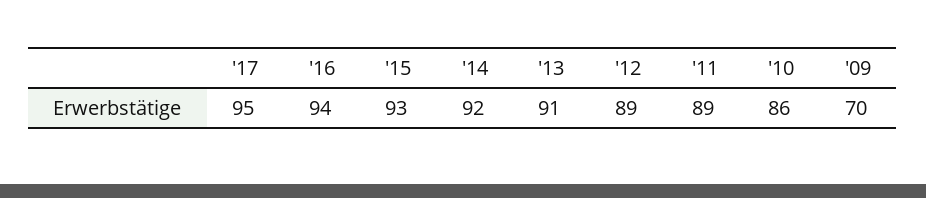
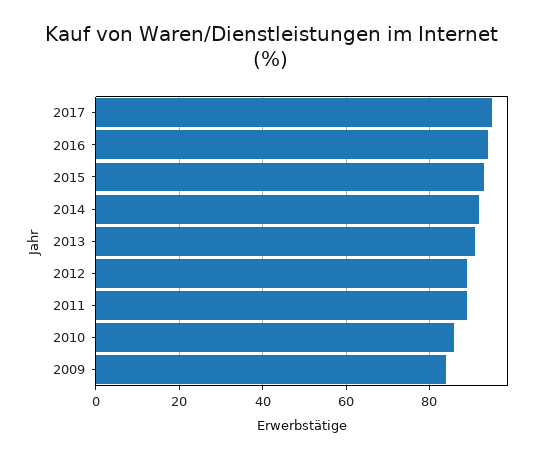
'09: 70 -> 85

